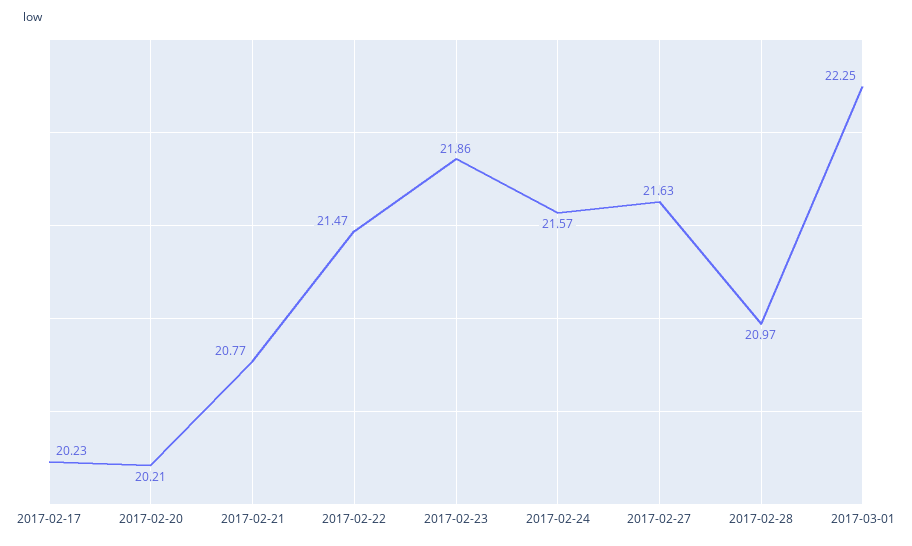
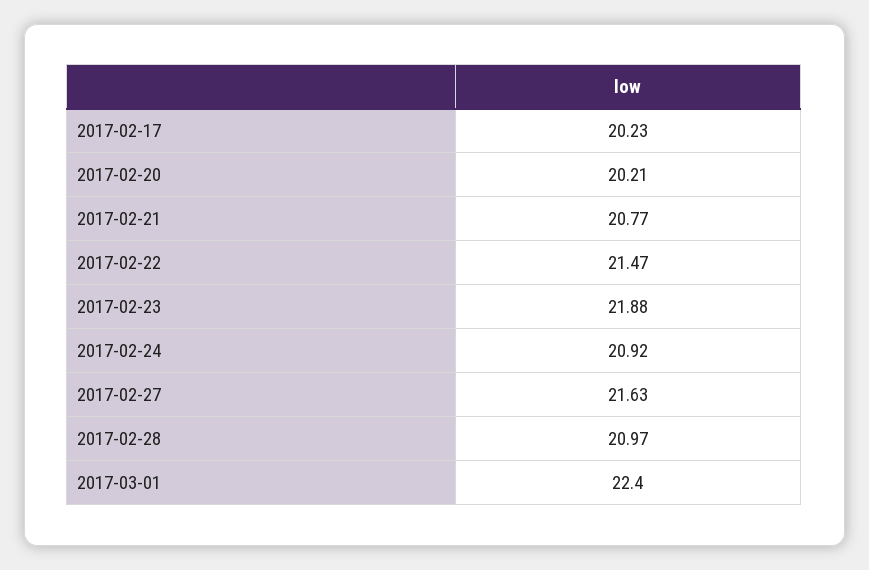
2017-02-23: 21.86 -> 21.88
2017-02-24: 21.57 -> 20.92
2017-03-01: 22.25 -> 22.4

